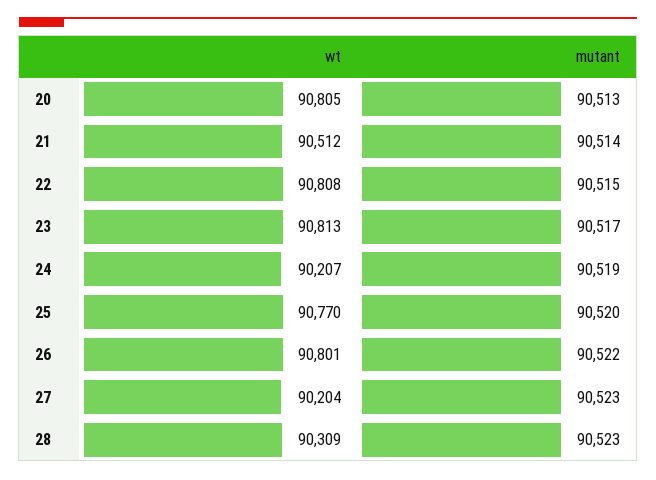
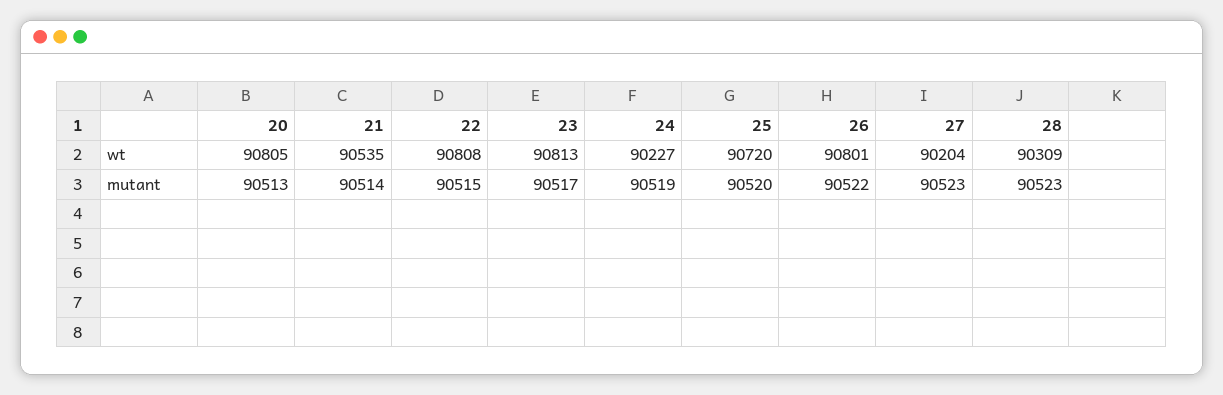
wt, 21: 90512 -> 90535
wt, 24: 90207 -> 90227
wt, 25: 90770 -> 90720

